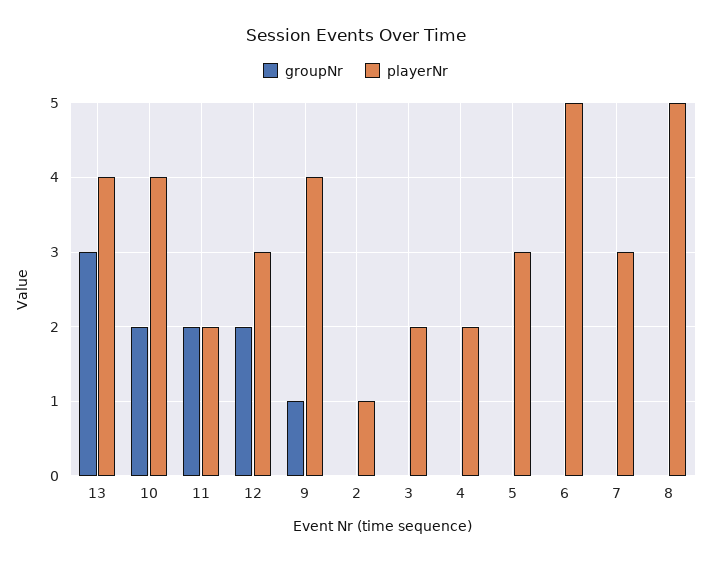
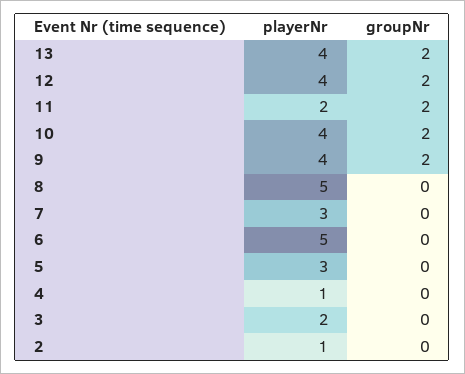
groupNr, 13: 3 -> 2
playerNr, 12: 3 -> 4
groupNr, 9: 1 -> 2
playerNr, 4: 2 -> 1

